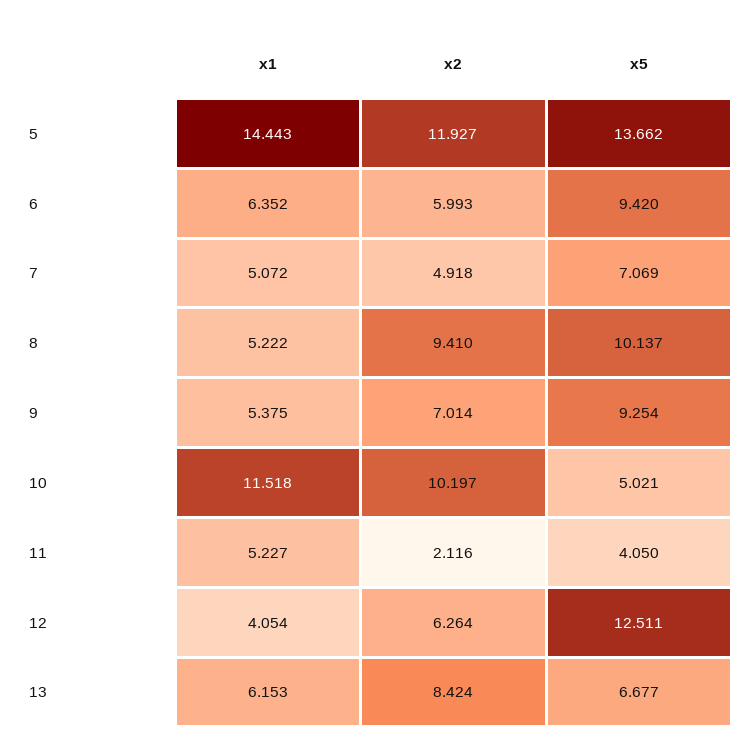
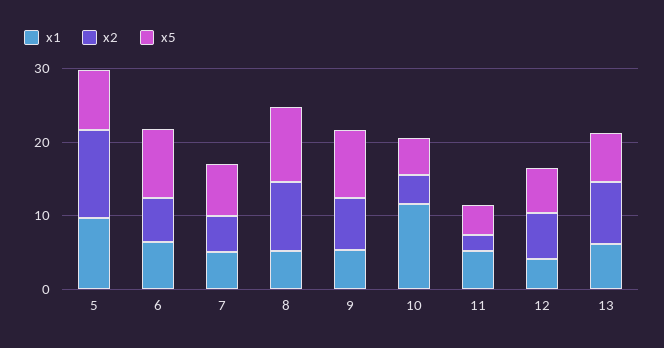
x1, 5: 14.443 -> 10
x5, 5: 13.662 -> 8
x2, 10: 10.197 -> 4
x5, 12: 12.511 -> 6

